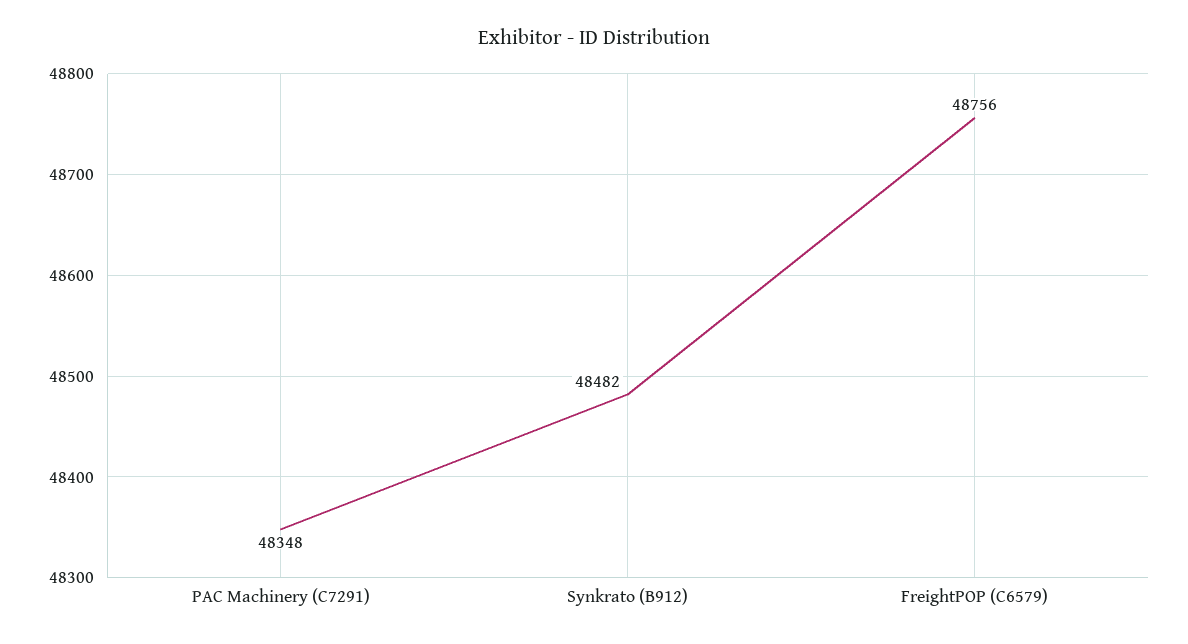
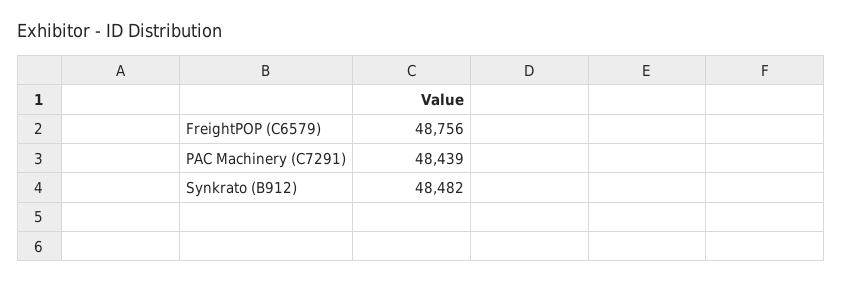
PAC Machinery (C7291): 48348 -> 48439

